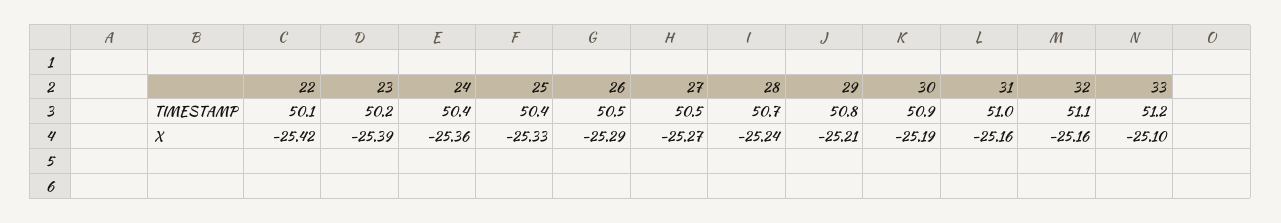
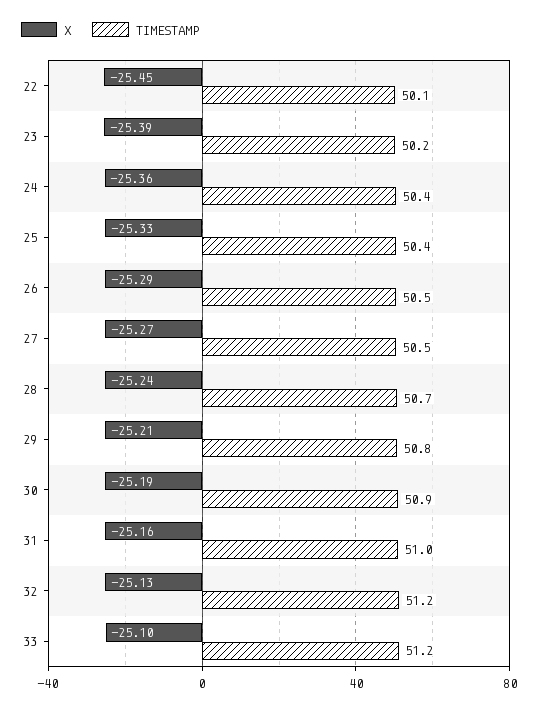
TIMESTAMP, 32: 51.1 -> 51.2
X, 22: -25.42 -> -25.45
X, 32: -25.16 -> -25.13

